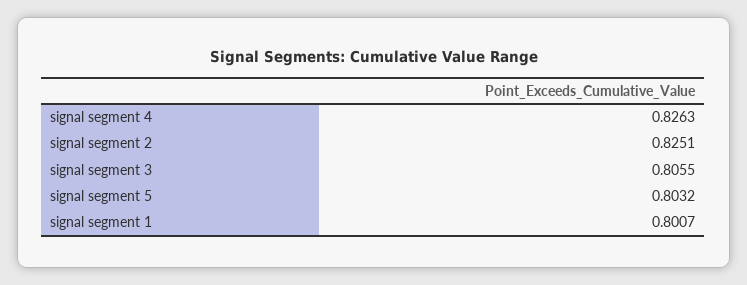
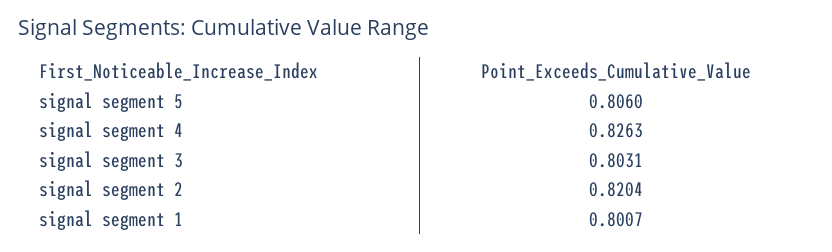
signal segment 2: 0.8251 -> 0.8204
signal segment 3: 0.8055 -> 0.8031
signal segment 5: 0.8032 -> 0.806

